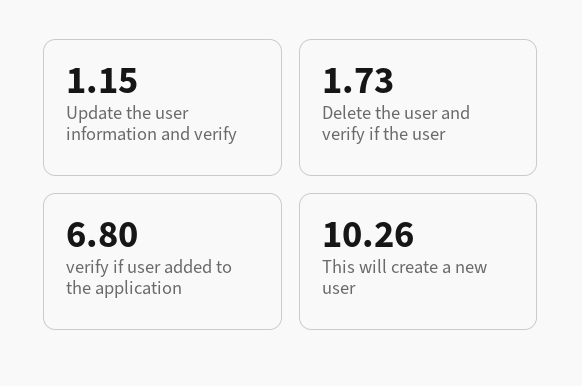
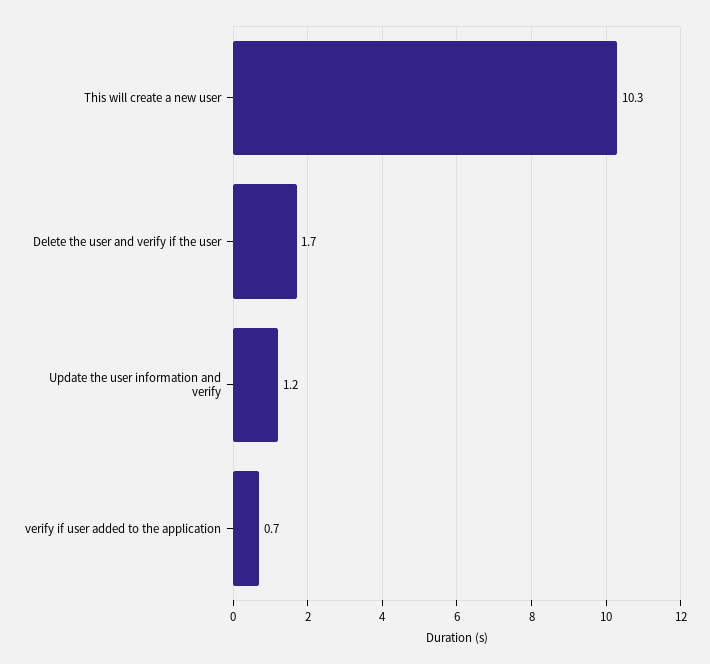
verify if user added to the application: 6.8 -> 0.7

